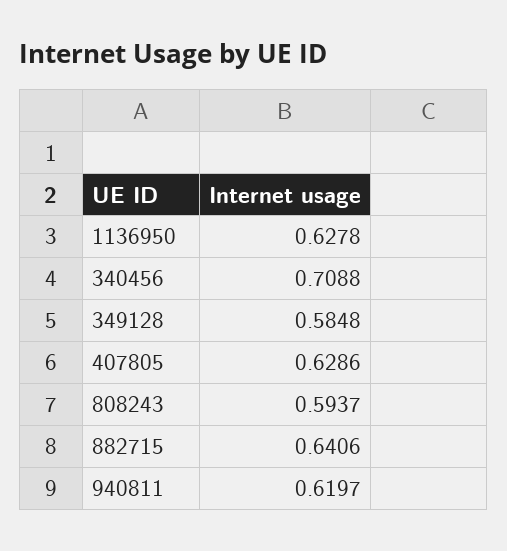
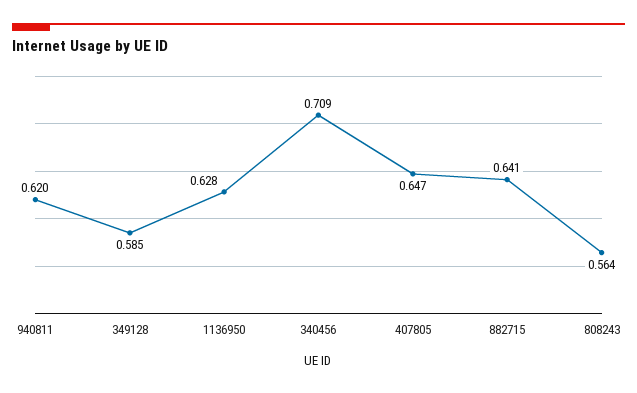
407805: 0.6286 -> 0.647
808243: 0.5937 -> 0.564

